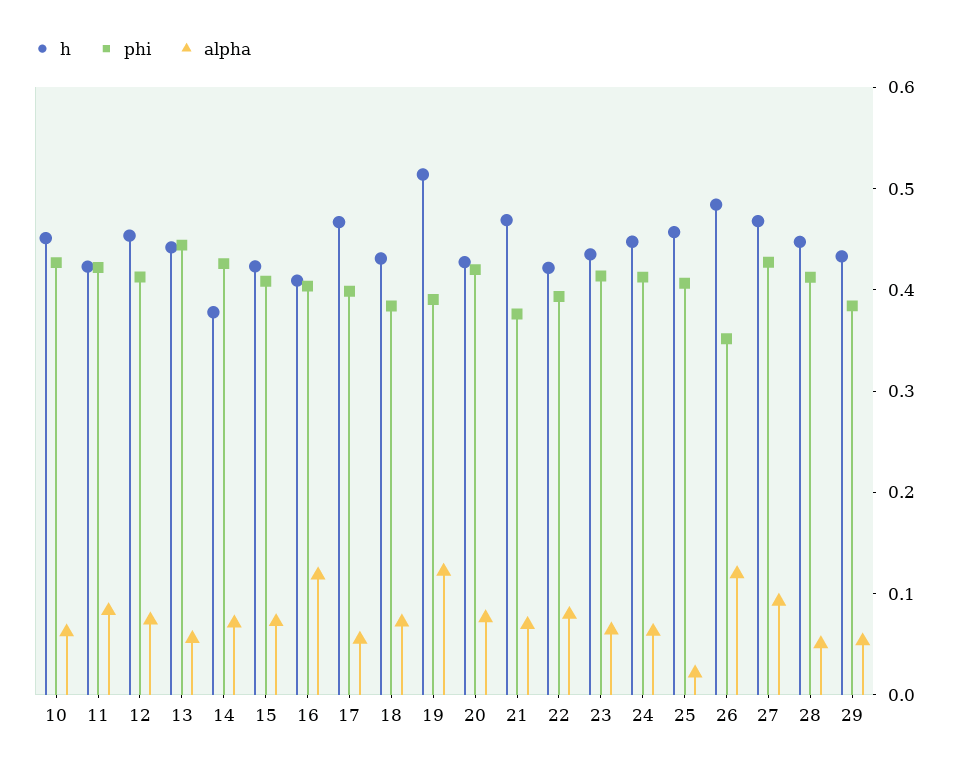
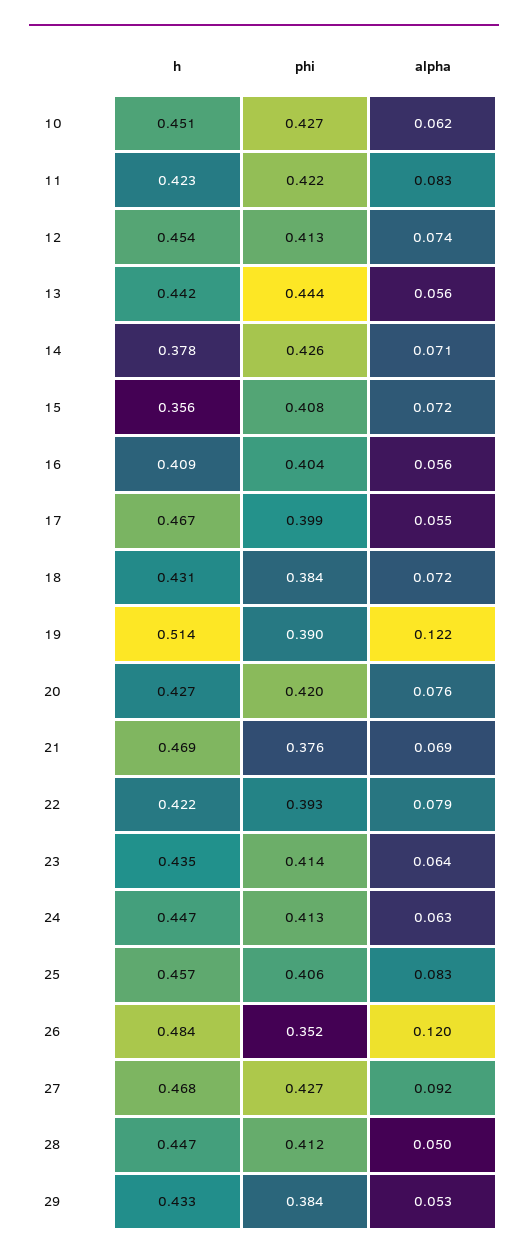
h, 15: 0.42 -> 0.356
alpha, 16: 0.12 -> 0.056
alpha, 25: 0.02 -> 0.083

